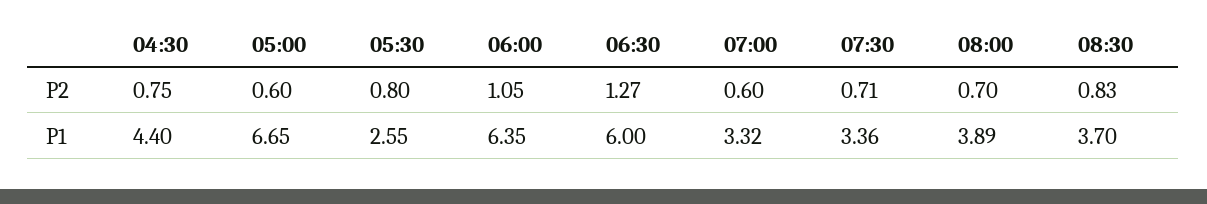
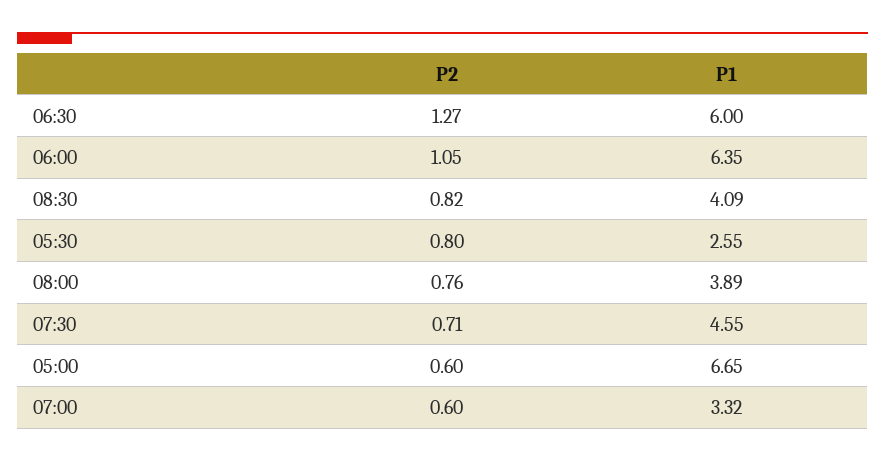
04:30, P2: 0.75 -> none
08:00, P2: 0.7 -> 0.76
08:30, P2: 0.83 -> 0.82
04:30, P1: 4.4 -> none
07:30, P1: 3.36 -> 4.55
08:30, P1: 3.7 -> 4.09

